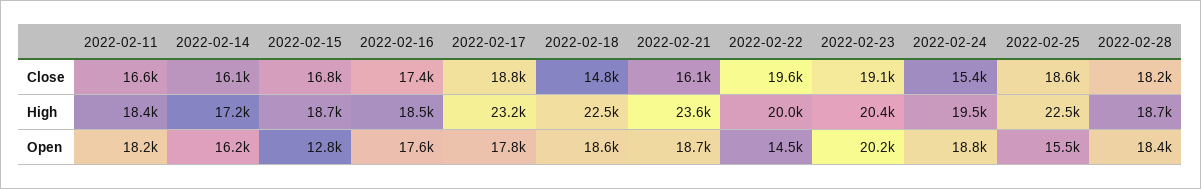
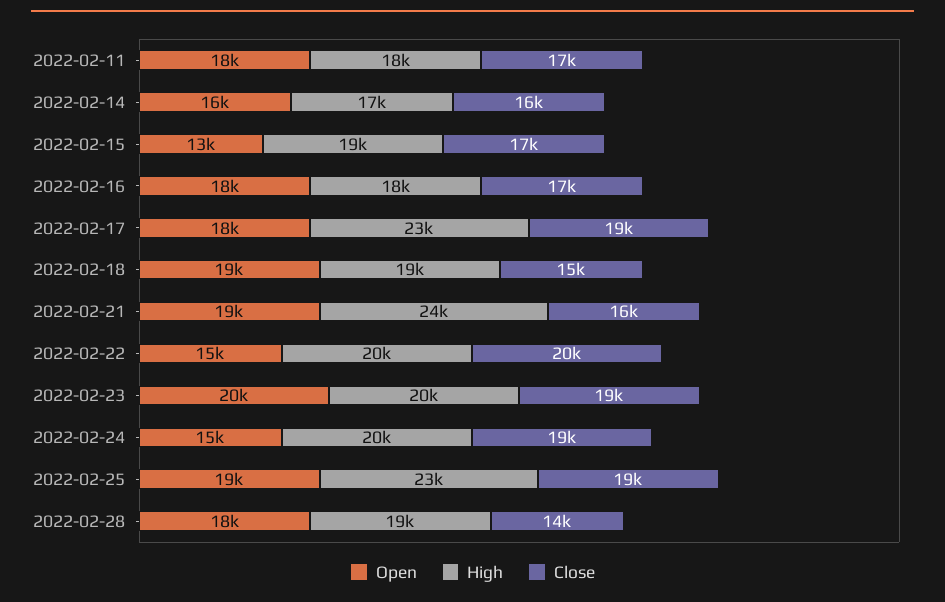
Close, 2022-02-24: 15400 -> 19000
Close, 2022-02-28: 18200 -> 14000
High, 2022-02-18: 22500 -> 19000
Open, 2022-02-24: 18800 -> 15000
Open, 2022-02-25: 15500 -> 19000

